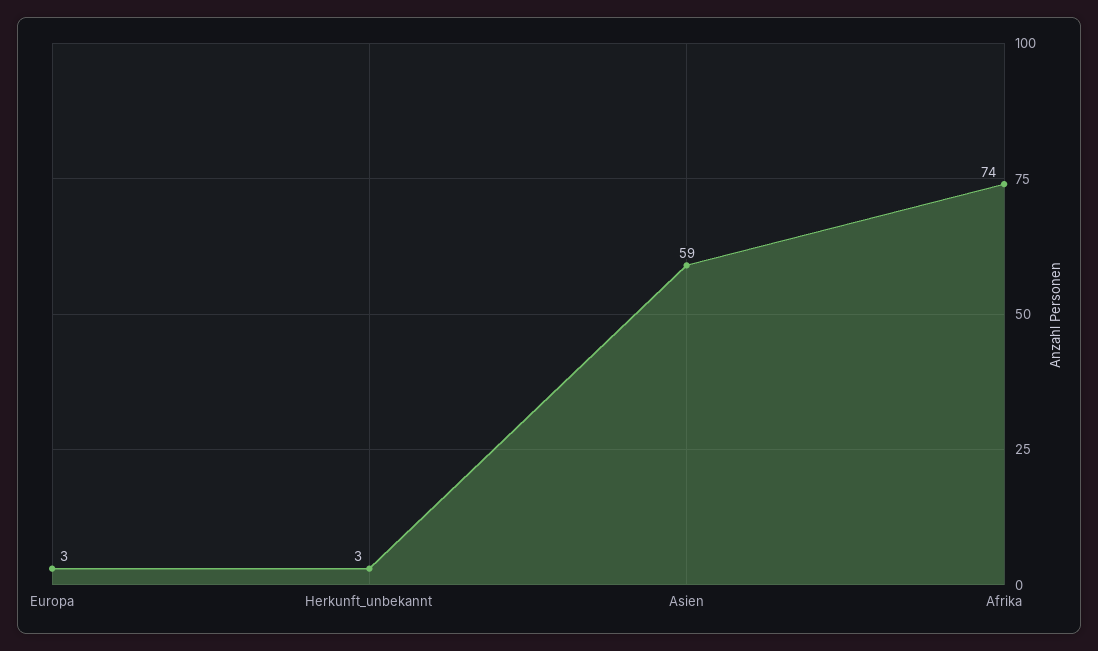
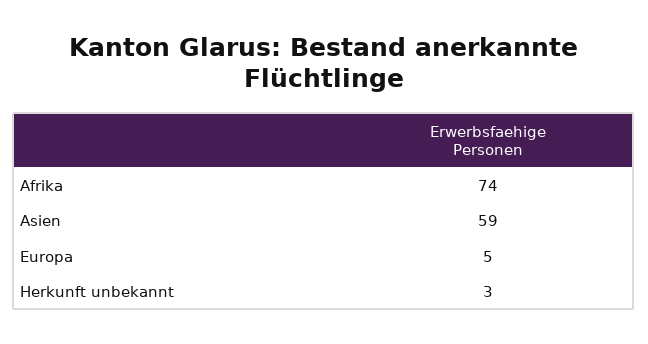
Europa: 3 -> 5

